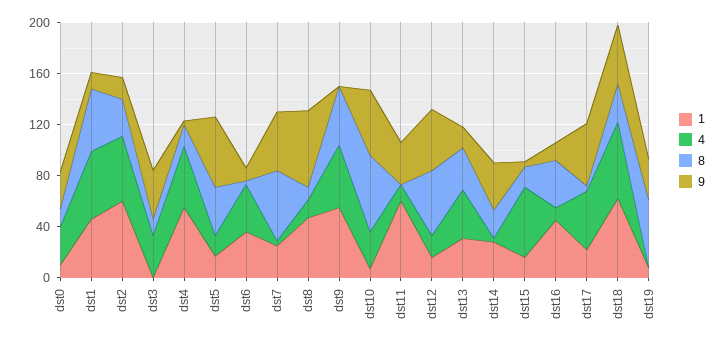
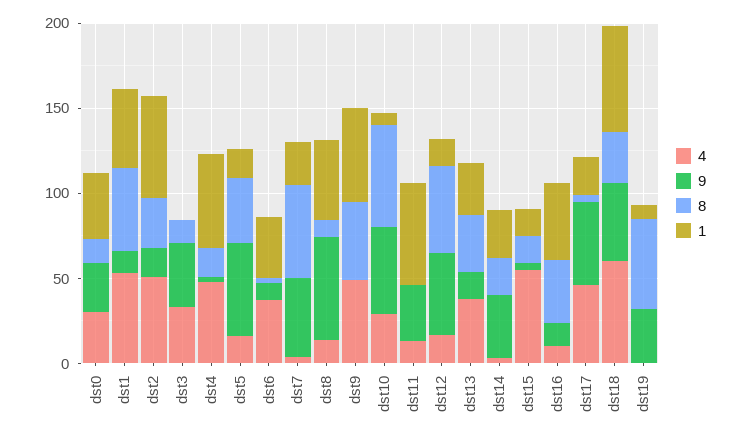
1, dst0: 10 -> 40

